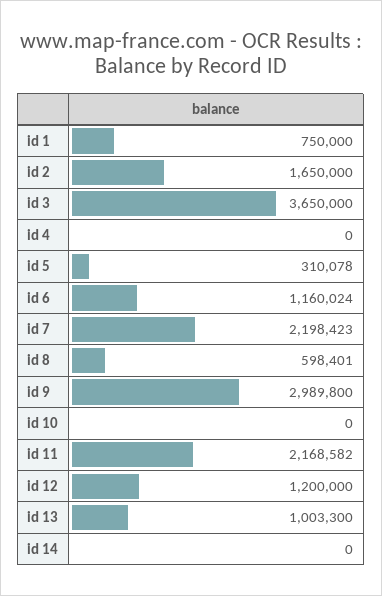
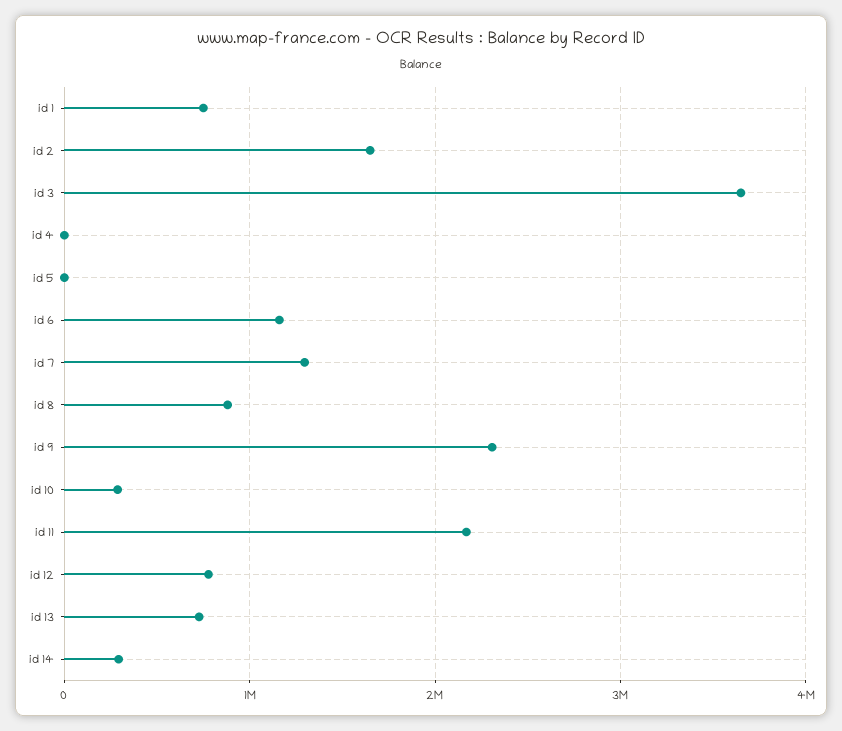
id 5: 310078 -> 0
id 7: 2198423 -> 1300000
id 8: 598401 -> 900000
id 9: 2989800 -> 2300000
id 10: 0 -> 300000
id 12: 1200000 -> 800000
id 13: 1003300 -> 700000
id 14: 0 -> 300000

